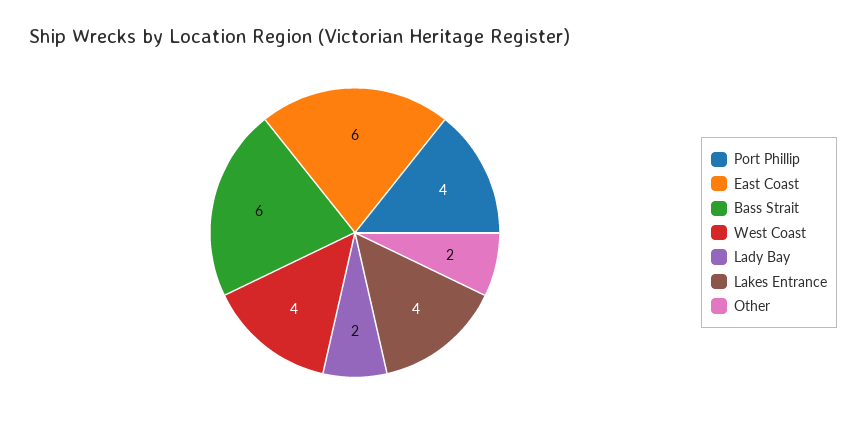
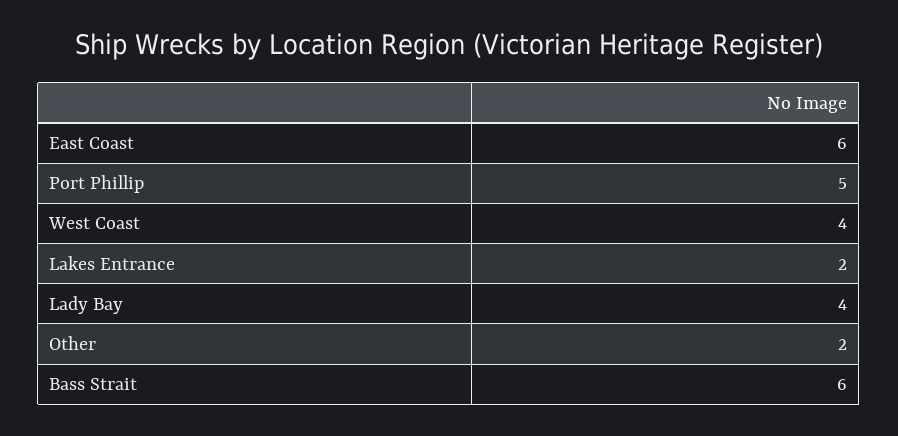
Port Phillip: 4 -> 5
Lady Bay: 2 -> 4
Lakes Entrance: 4 -> 2

